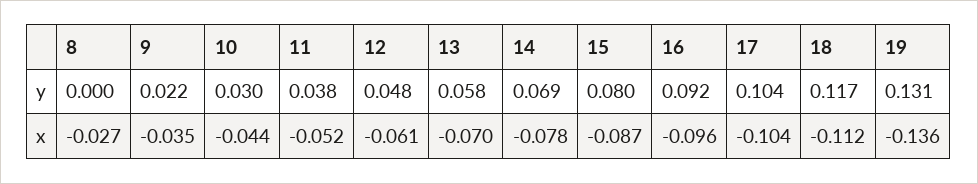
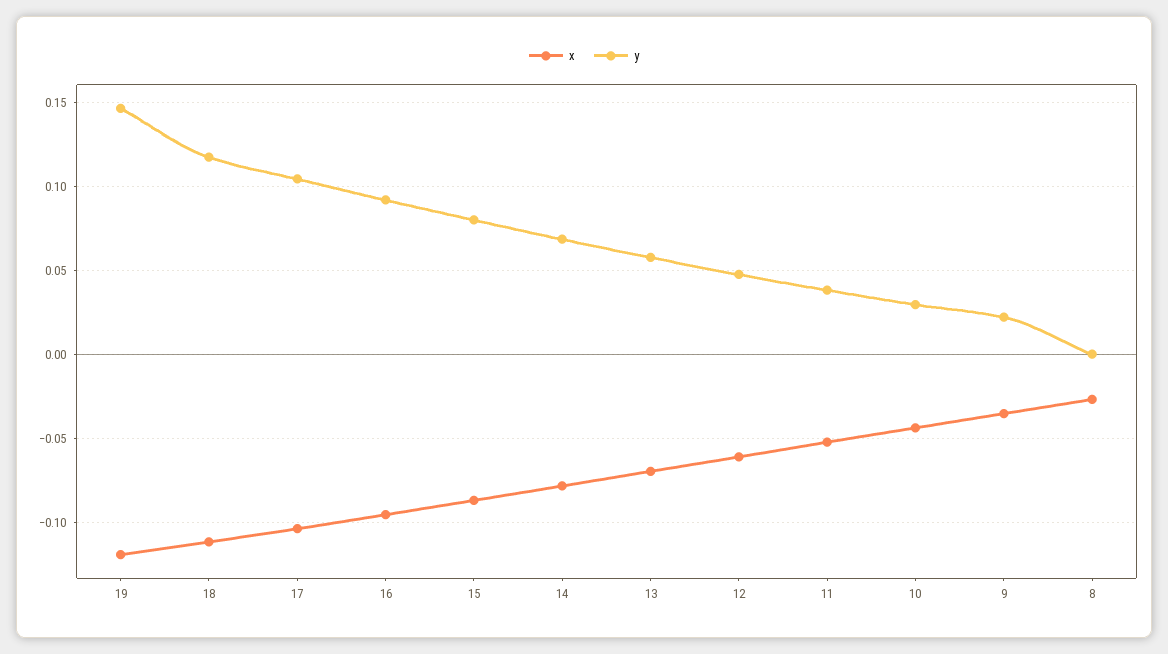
y, 19: 0.131 -> 0.145
x, 19: -0.136 -> -0.12

